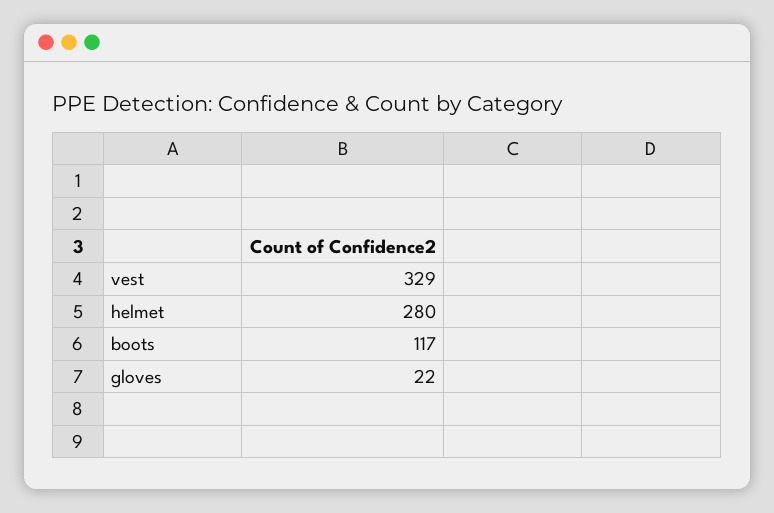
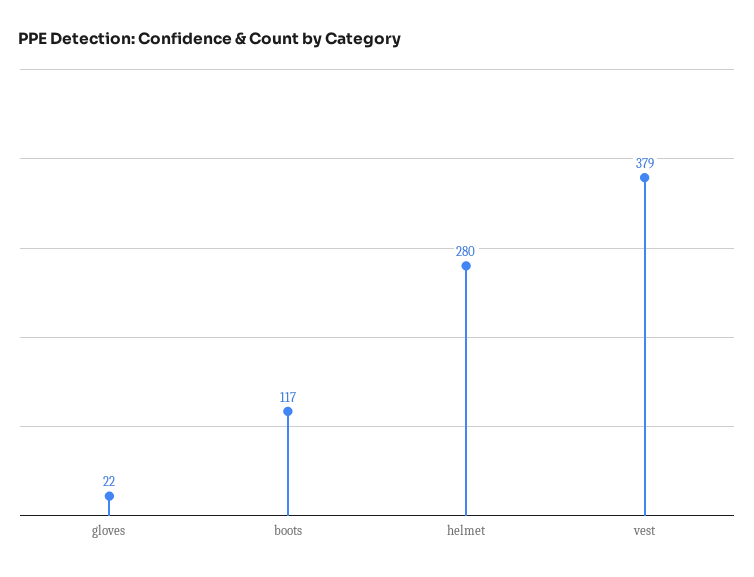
vest: 329 -> 379

